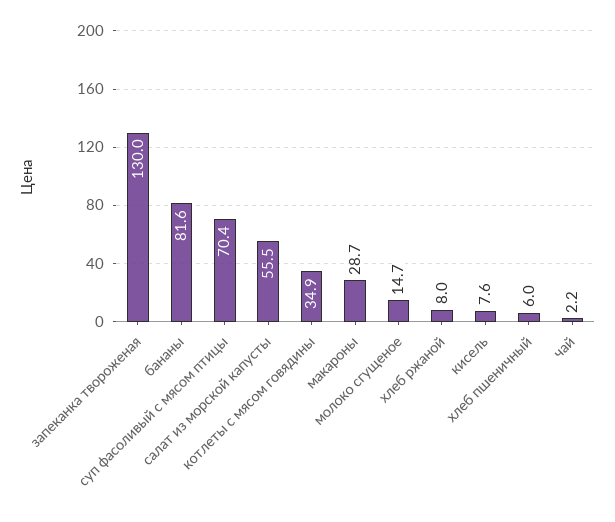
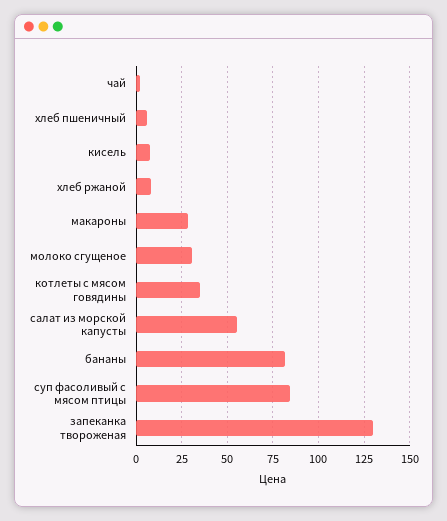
суп фасоливый с мясом птицы: 70.4 -> 85
молоко сгущеное: 14.7 -> 30

